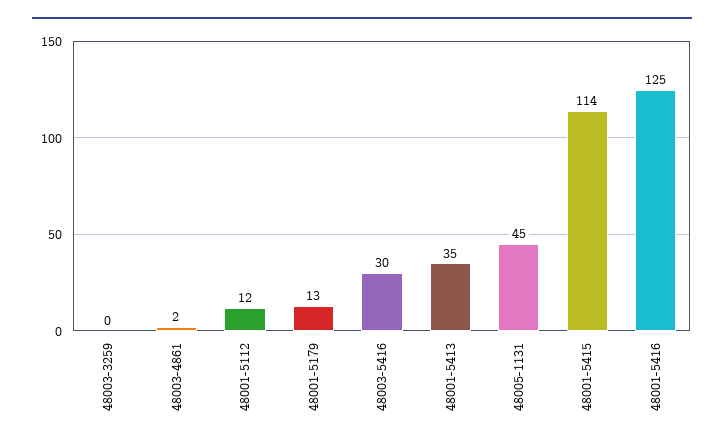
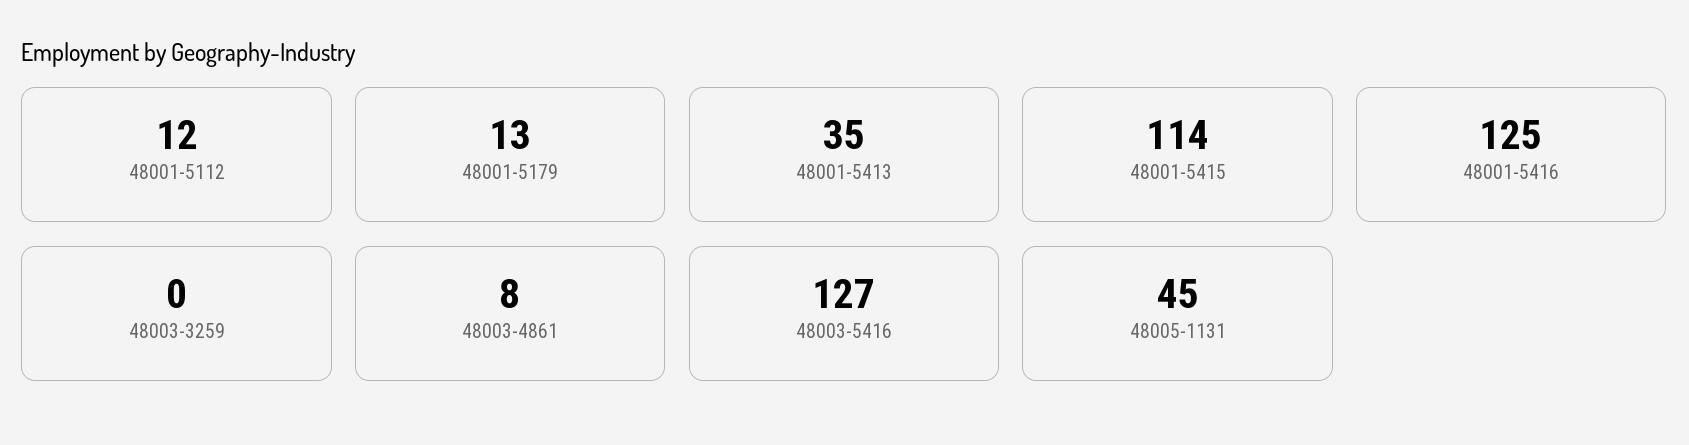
48003-4861: 2 -> 8
48003-5416: 30 -> 127

